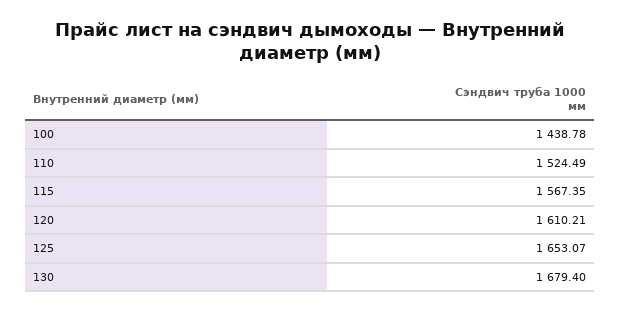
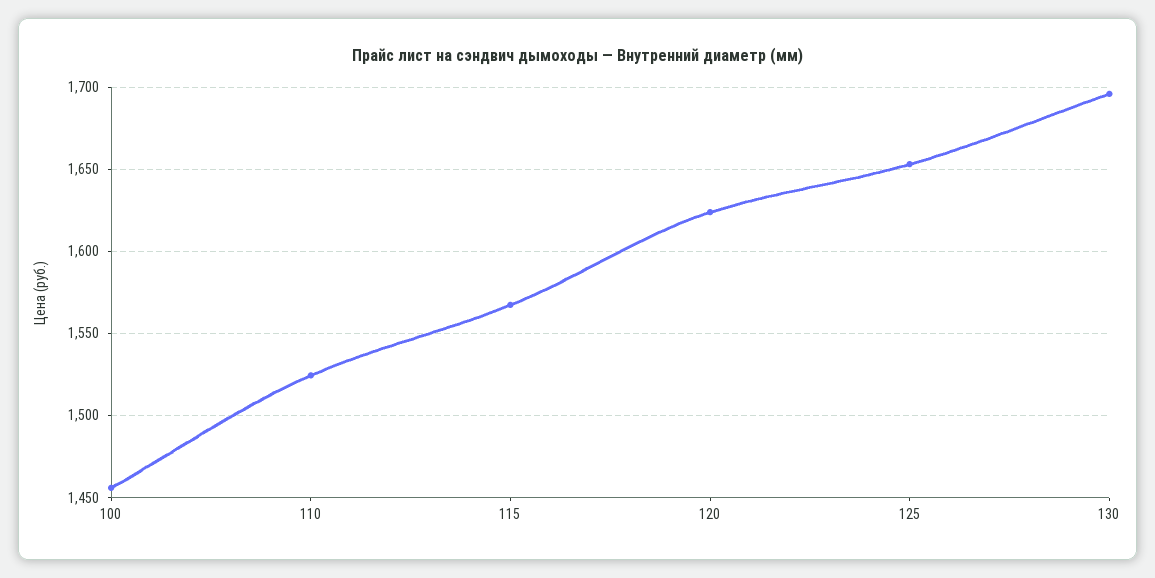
100: 1438.78 -> 1455
120: 1610.21 -> 1625
130: 1679.4 -> 1695

